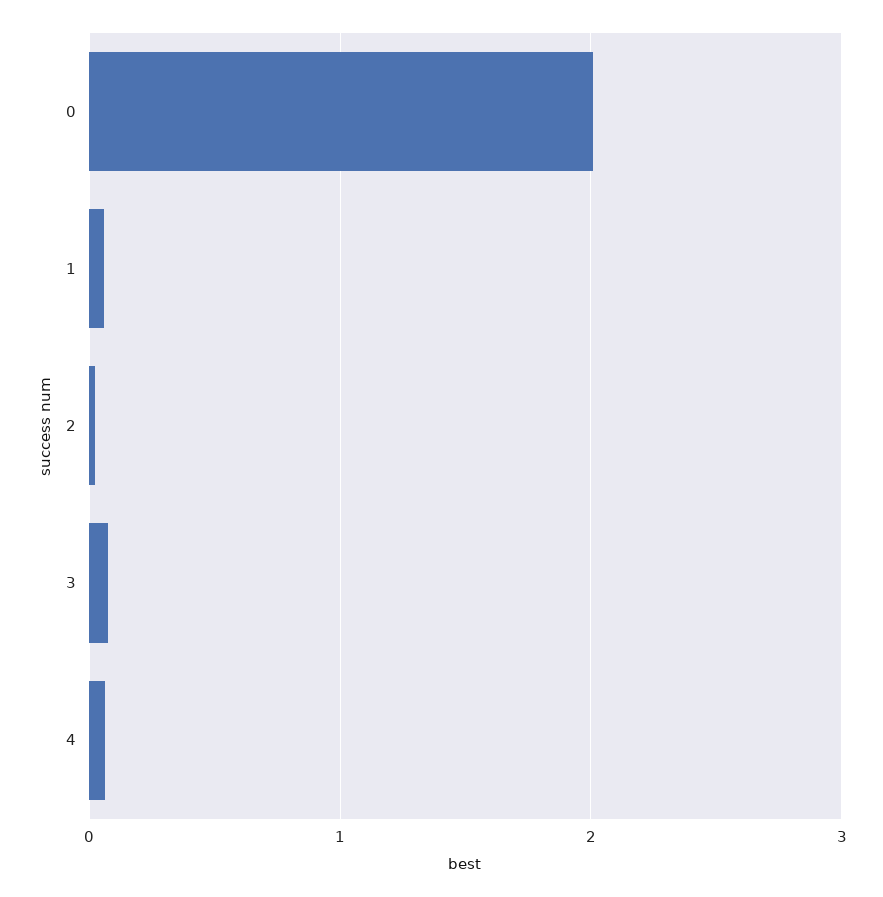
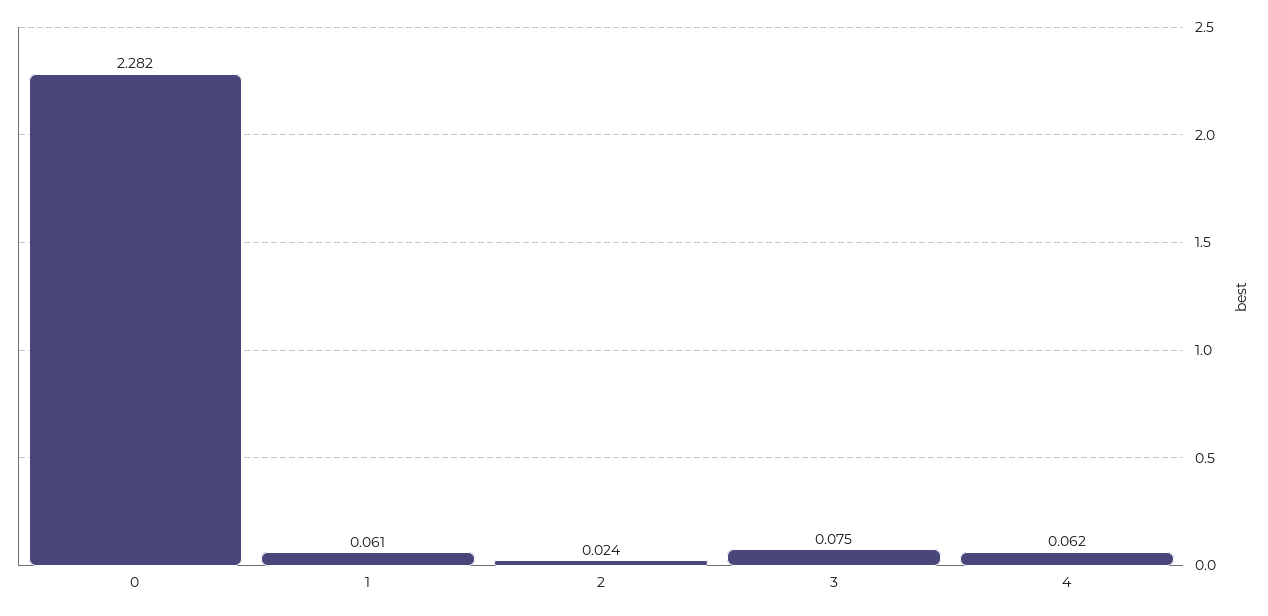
0: 2 -> 2.282

